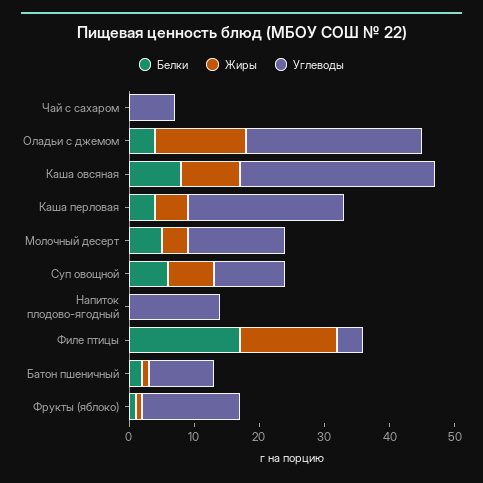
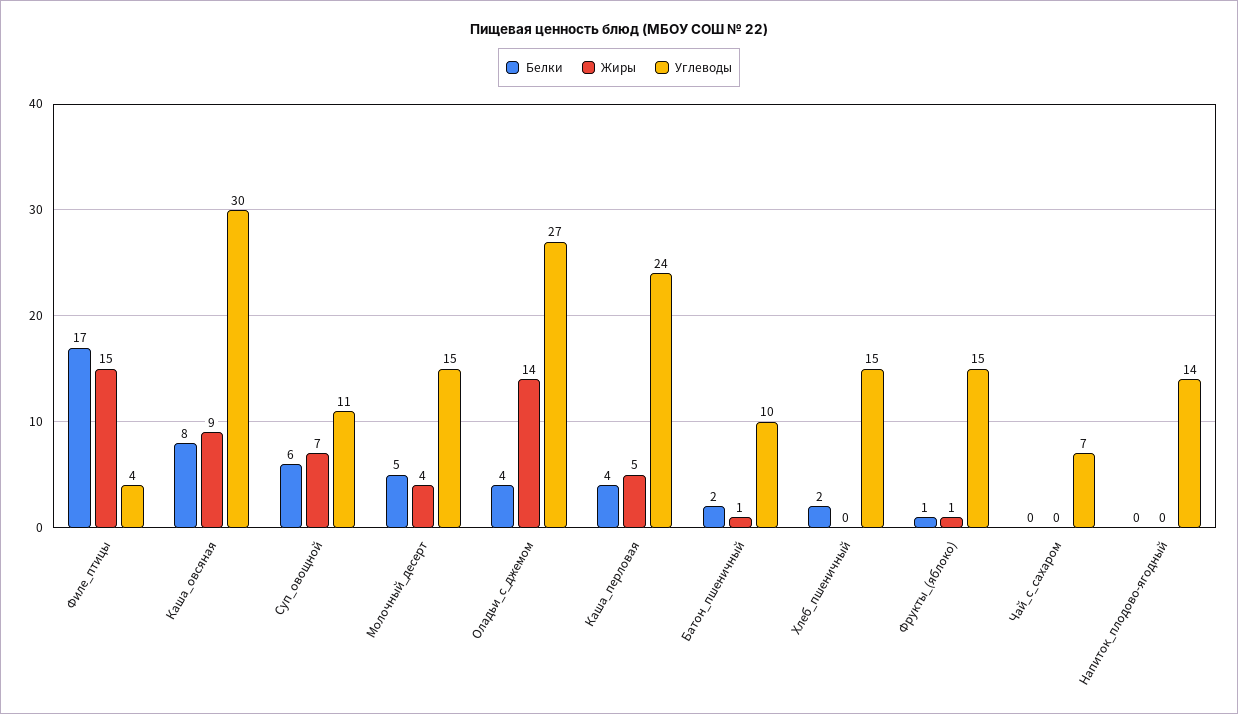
Белки, Хлеб_пшеничный: none -> 2
Жиры, Хлеб_пшеничный: none -> 0
Углеводы, Хлеб_пшеничный: none -> 15

